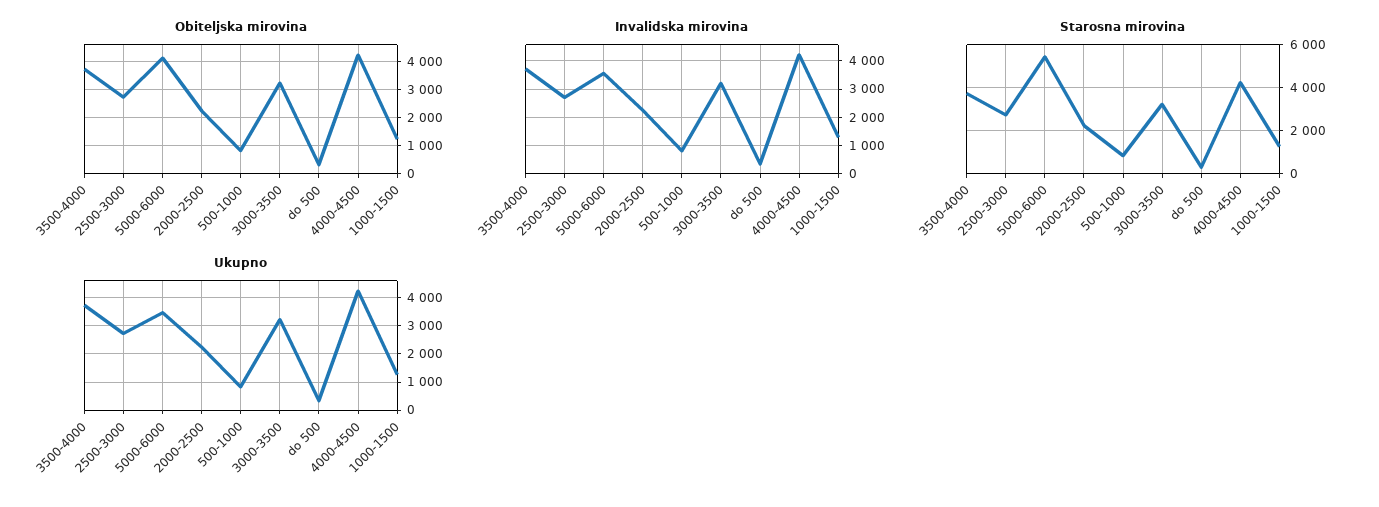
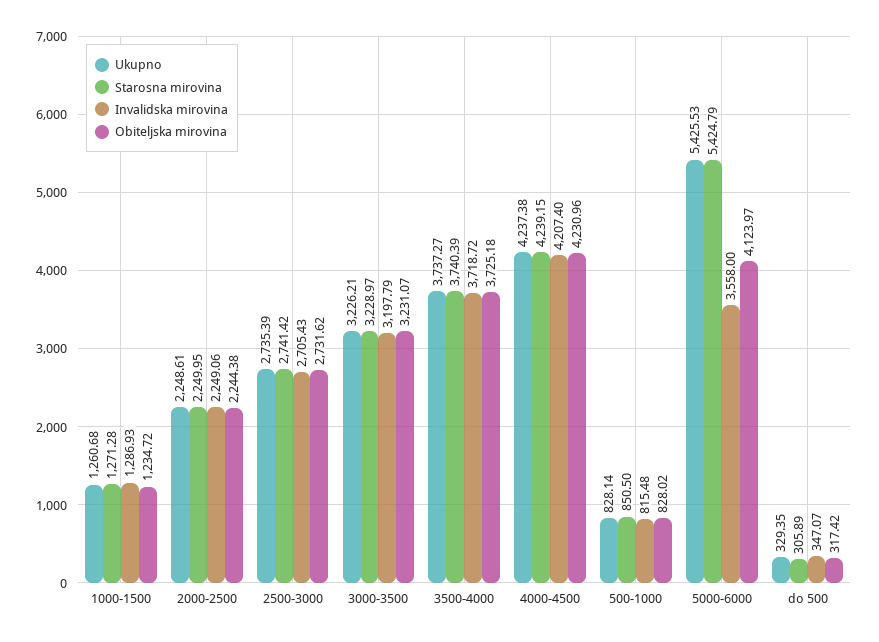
Ukupno, 5000-6000: 3500 -> 5425.53

